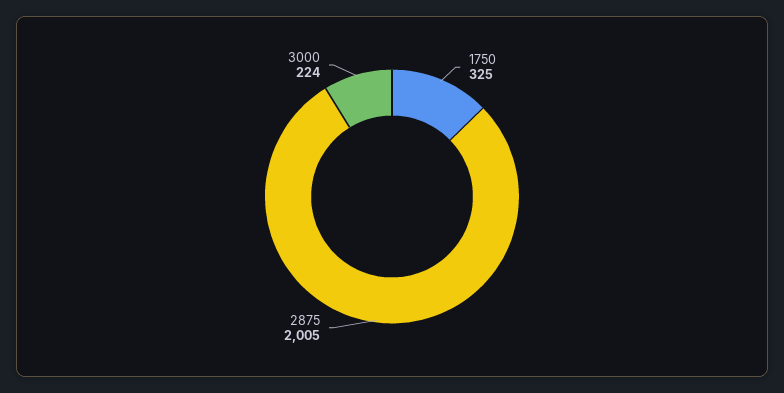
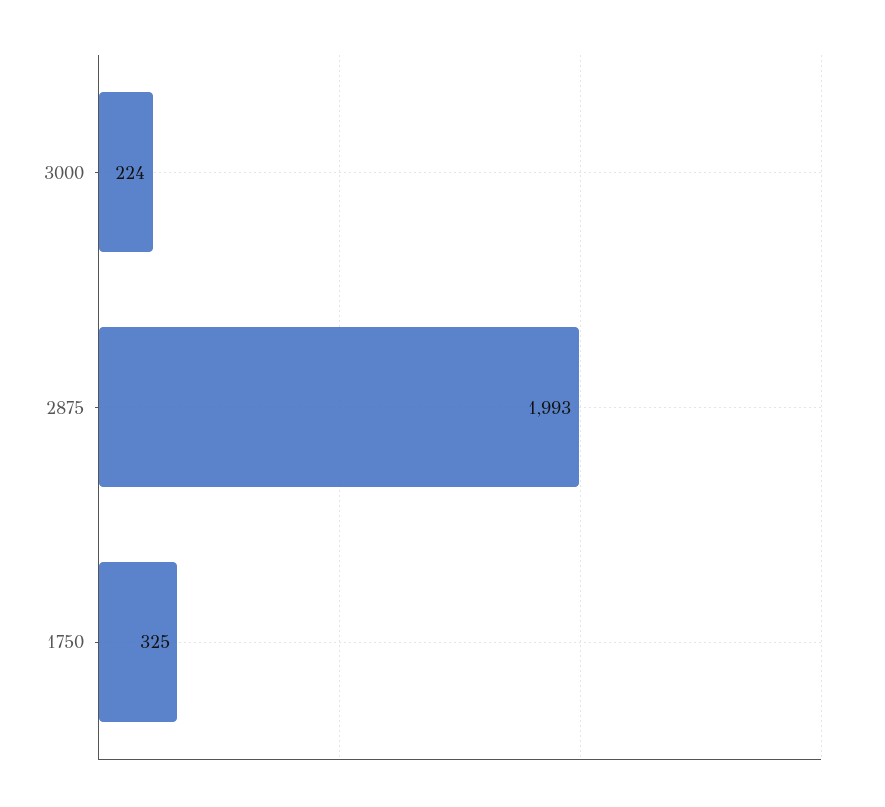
2875: 2005 -> 1993

